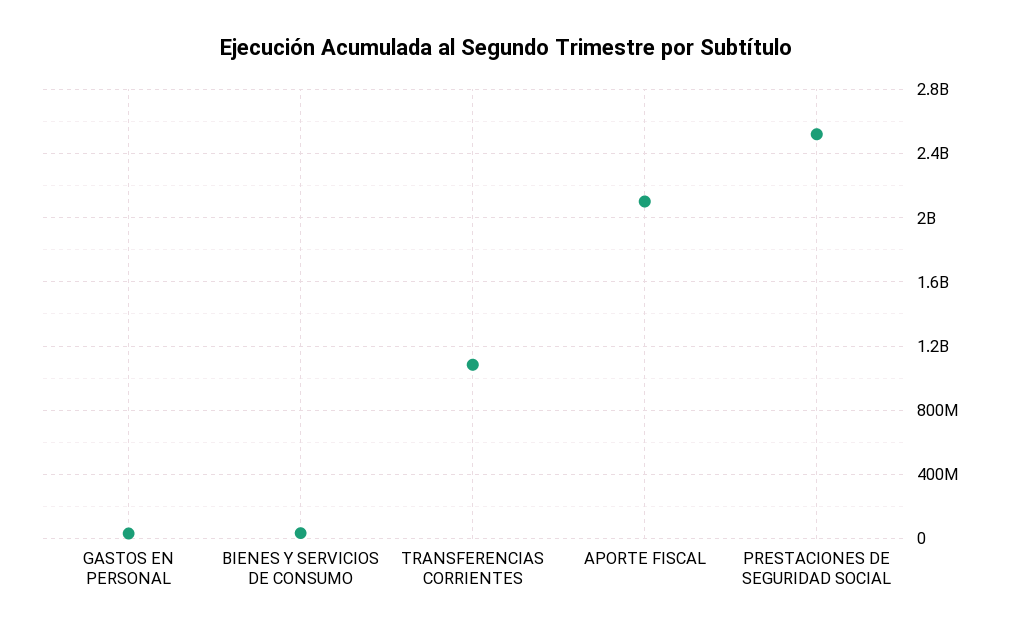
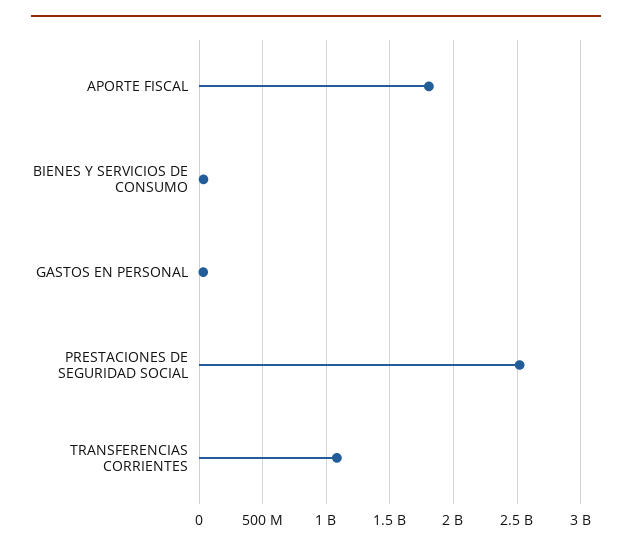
APORTE FISCAL: 2100000000 -> 1800000000

